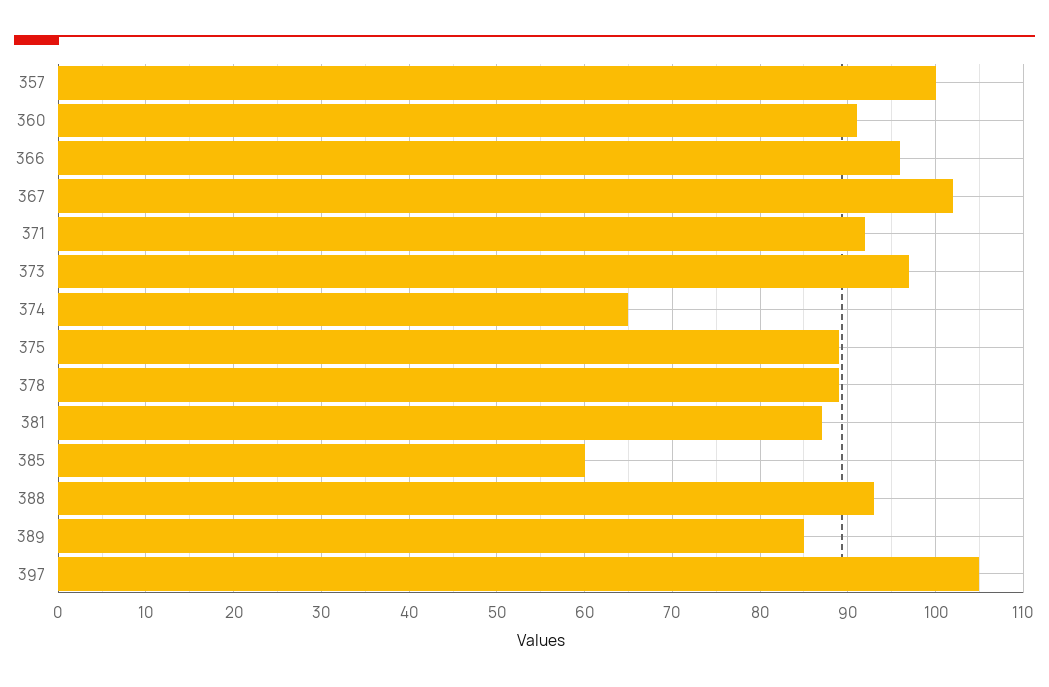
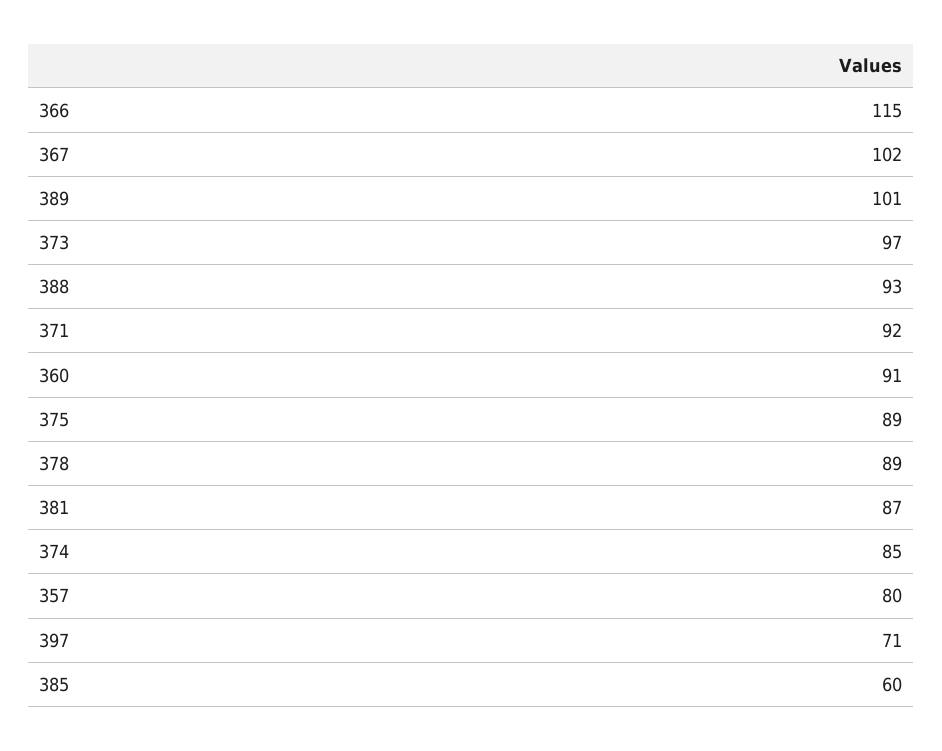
357: 100 -> 80
366: 96 -> 115
374: 65 -> 85
389: 85 -> 101
397: 105 -> 71

